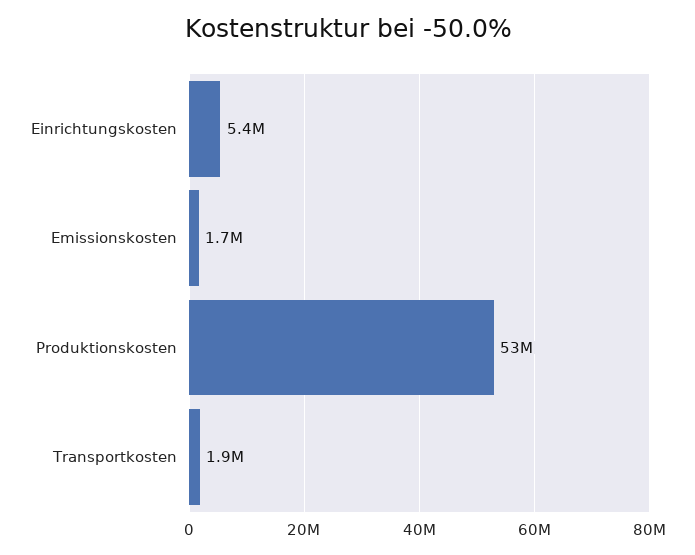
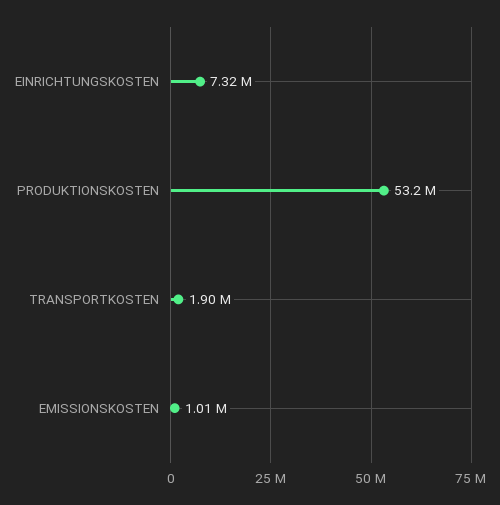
Einrichtungskosten: 5400000 -> 7320000
Emissionskosten: 1700000 -> 1010000

